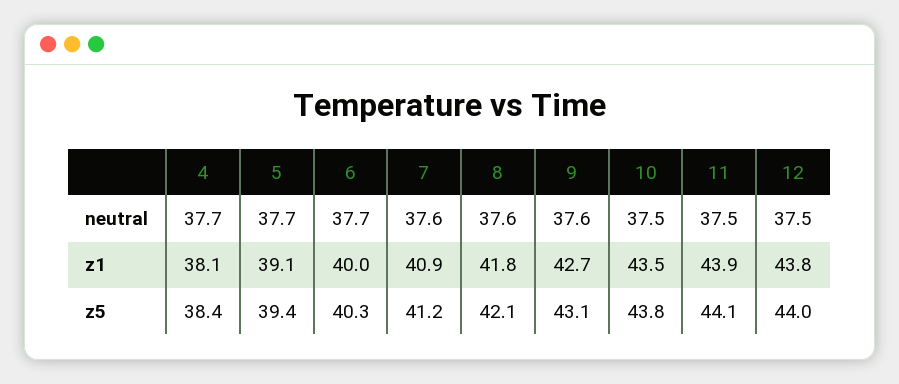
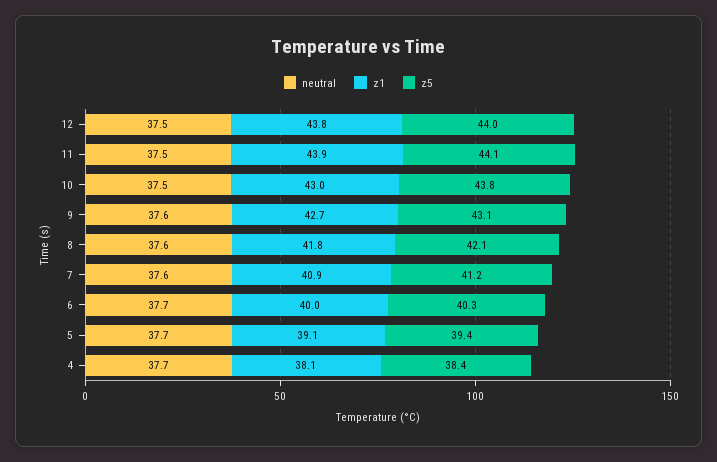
z1, 10: 43.5 -> 43

